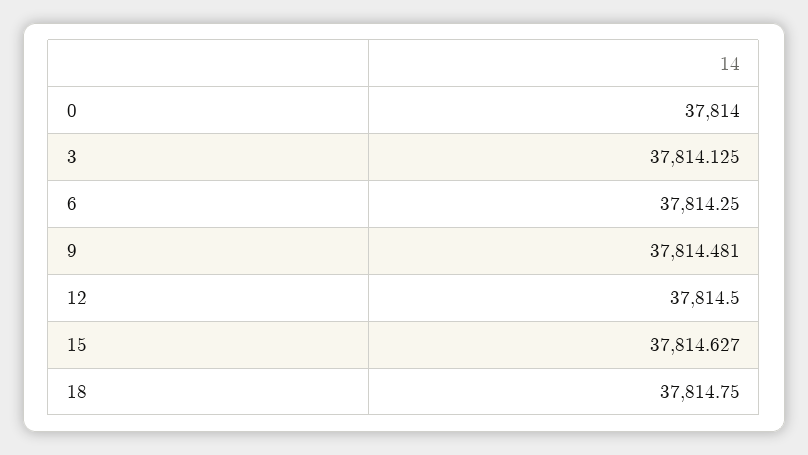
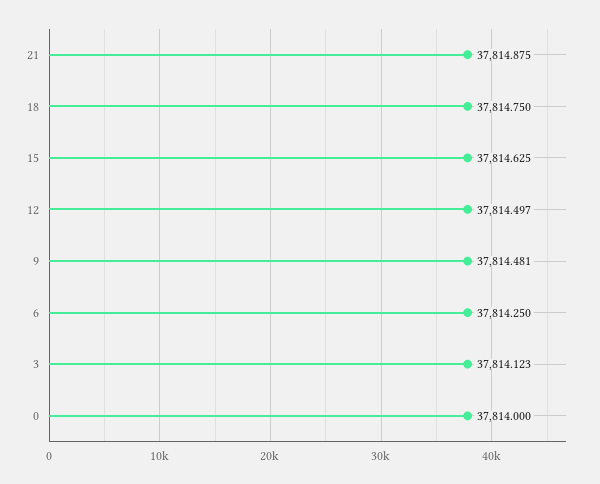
3: 37814.125 -> 37814.123
12: 37814.5 -> 37814.497
15: 37814.627 -> 37814.625
21: none -> 37814.875

